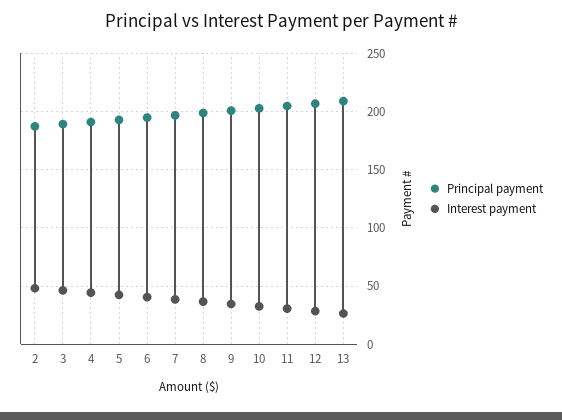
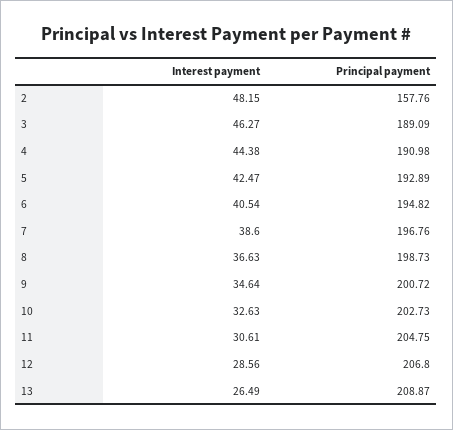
Principal payment, 2: 190 -> 157.76

